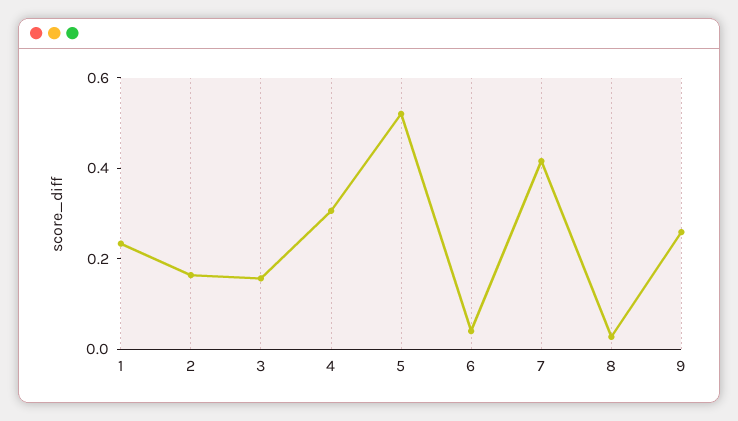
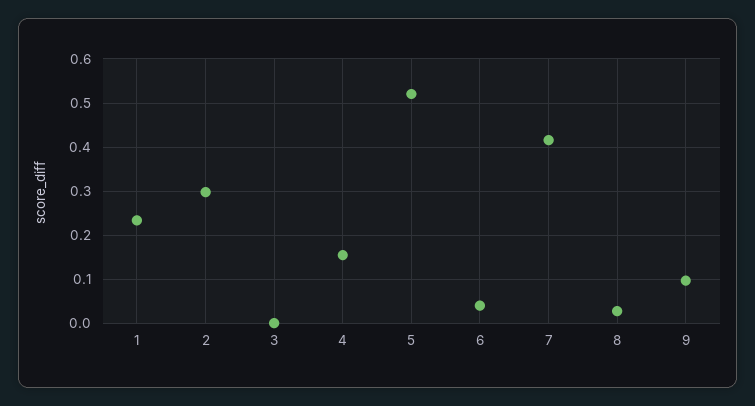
2: 0.15 -> 0.3
3: 0.15 -> 0
4: 0.3 -> 0.16
9: 0.25 -> 0.1

